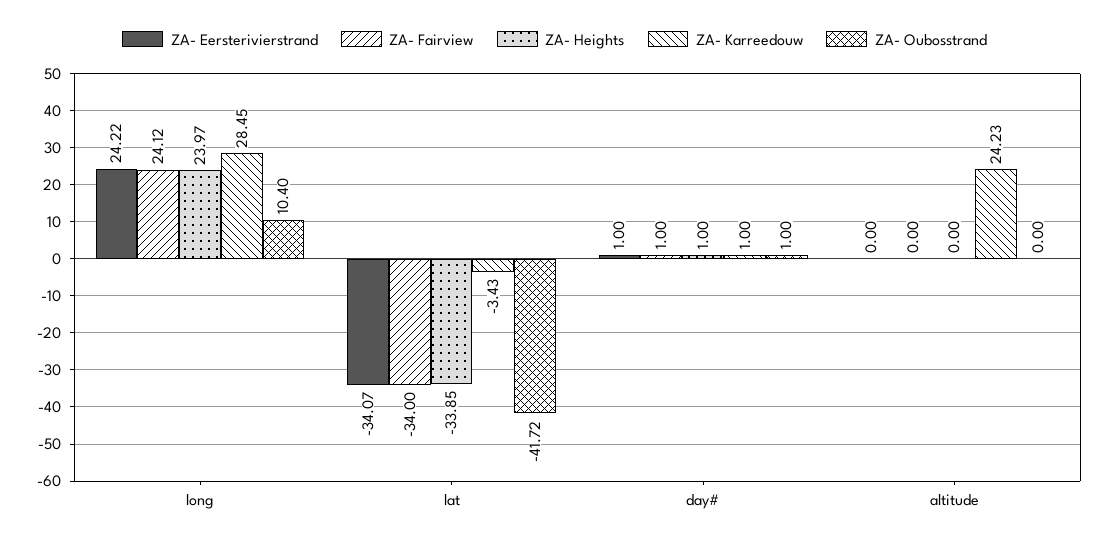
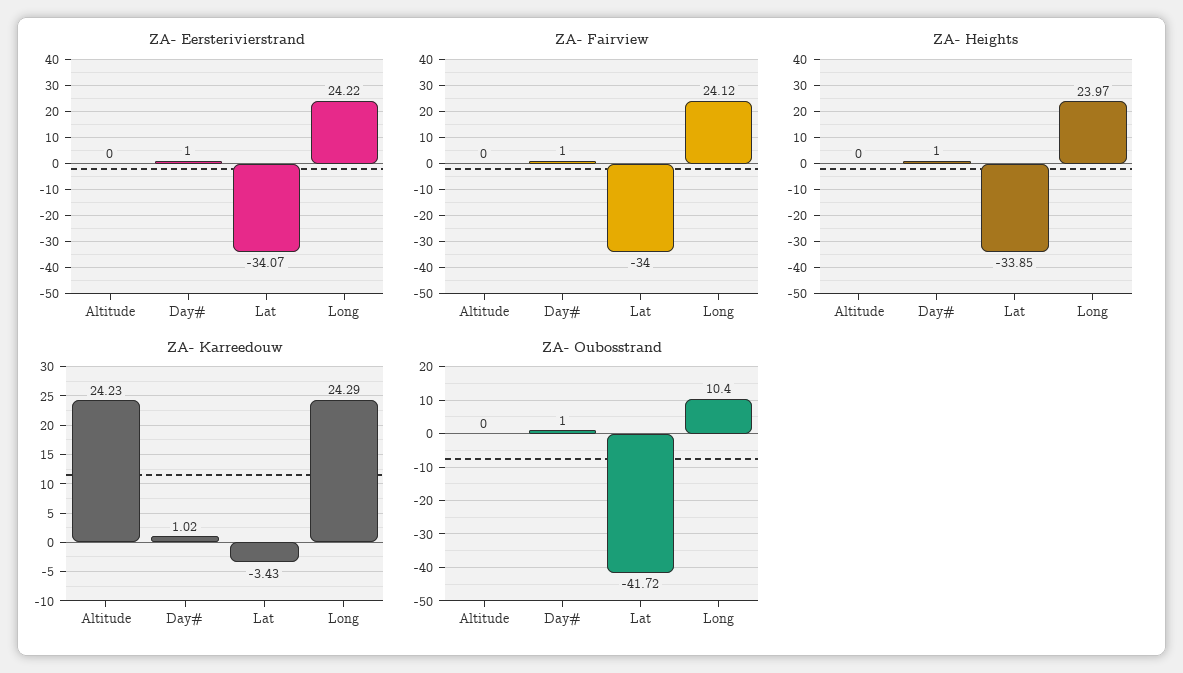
ZA- Karreedouw, long: 28.45 -> 24.29
ZA- Karreedouw, day#: 1 -> 1.02

